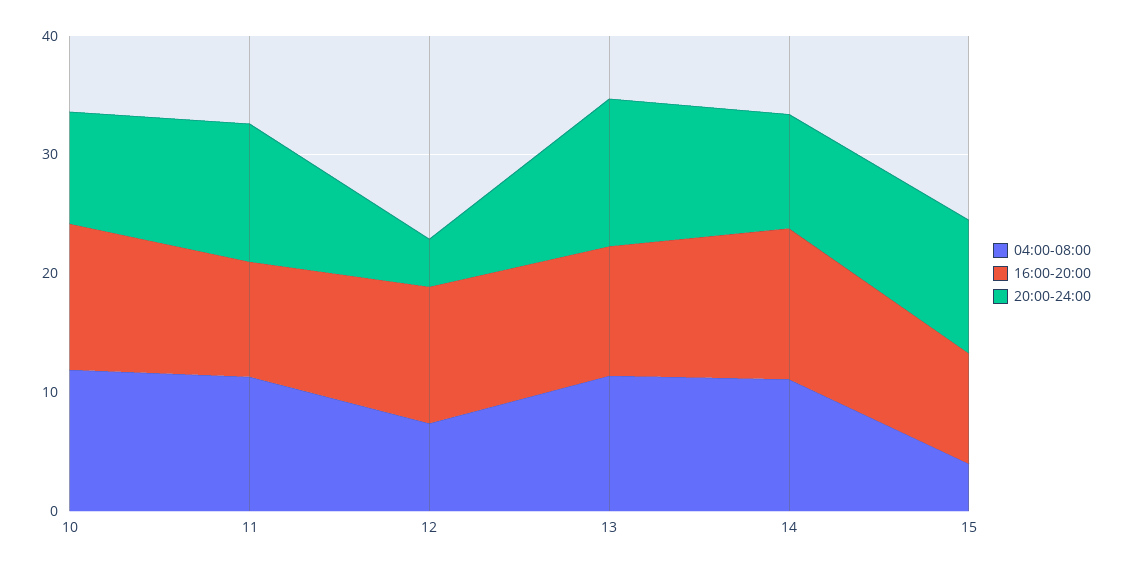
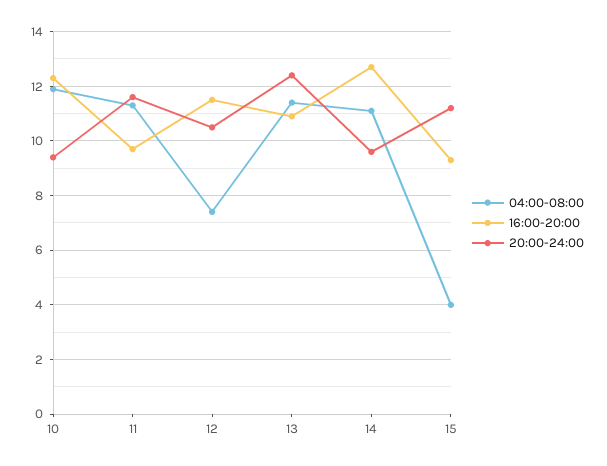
20:00-24:00, 12: 4 -> 10.5

